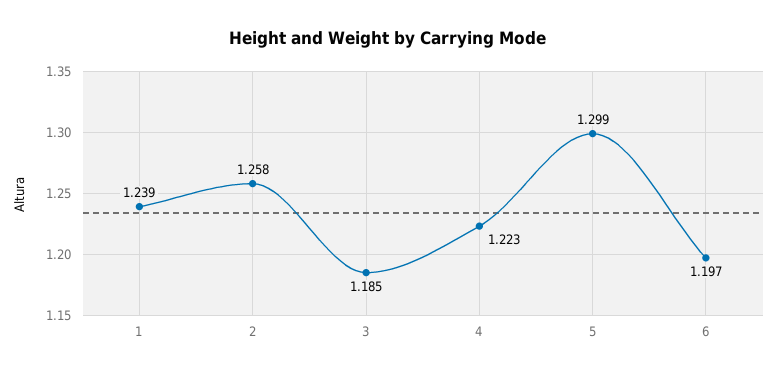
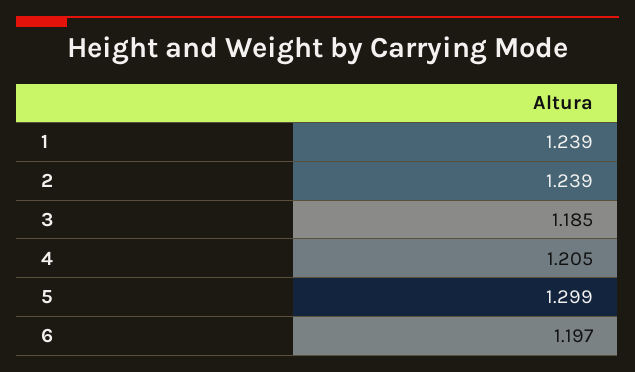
2: 1.258 -> 1.239
4: 1.223 -> 1.205

